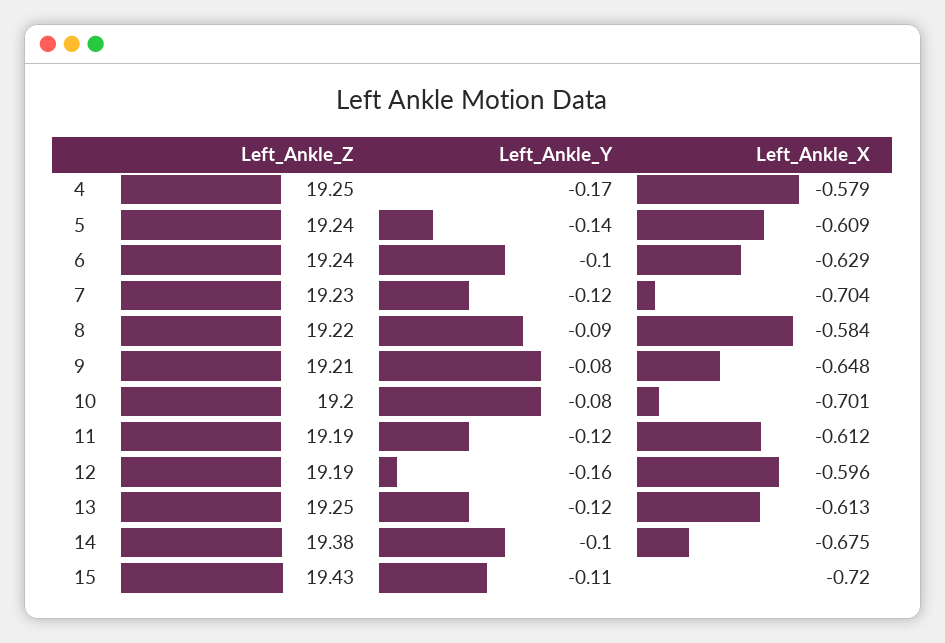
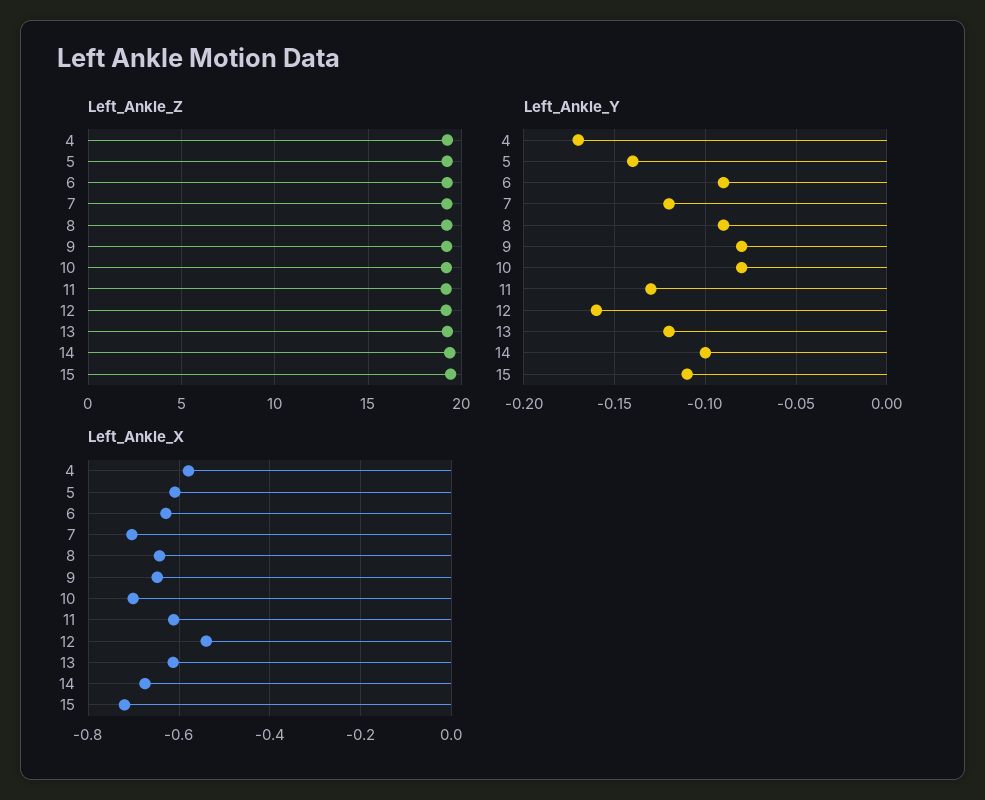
Left_Ankle_Y, 6: -0.1 -> -0.09
Left_Ankle_X, 8: -0.584 -> -0.64
Left_Ankle_Y, 11: -0.12 -> -0.13
Left_Ankle_X, 12: -0.596 -> -0.54

